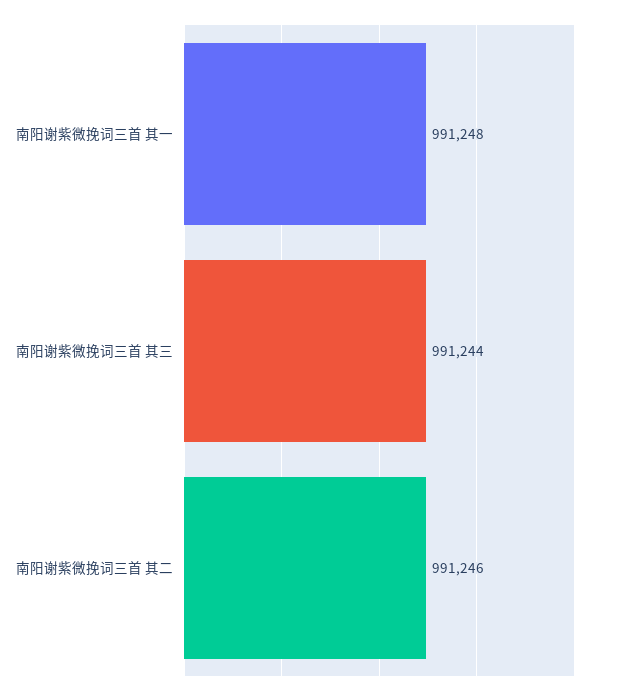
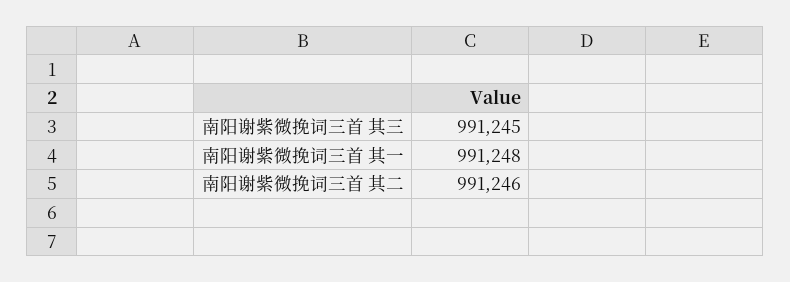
南阳谢紫微挽词三首 其三: 991244 -> 991245

